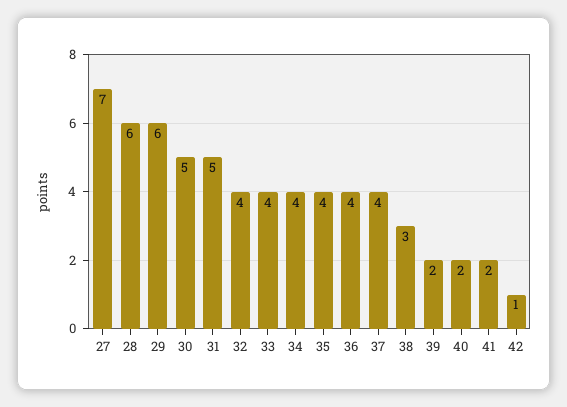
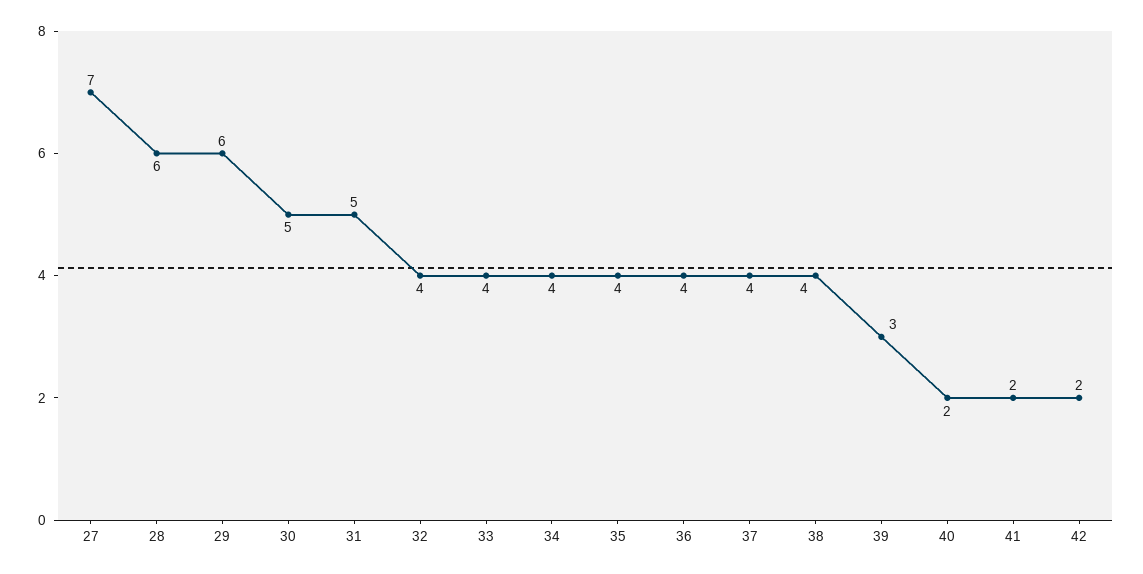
38: 3 -> 4
39: 2 -> 3
42: 1 -> 2

